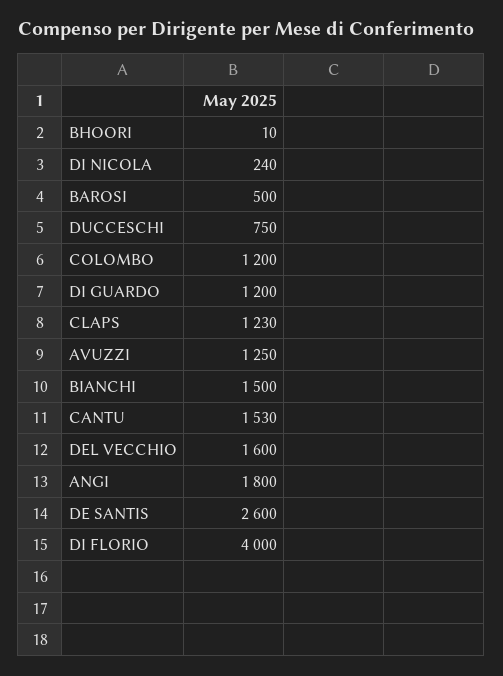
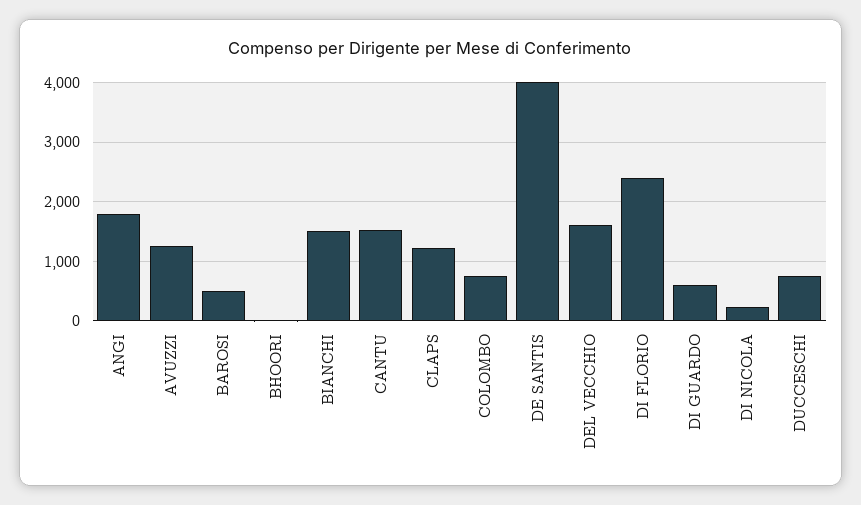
COLOMBO: 1200 -> 800
DI GUARDO: 1200 -> 600
DE SANTIS: 2600 -> 4000
DI FLORIO: 4000 -> 2400

